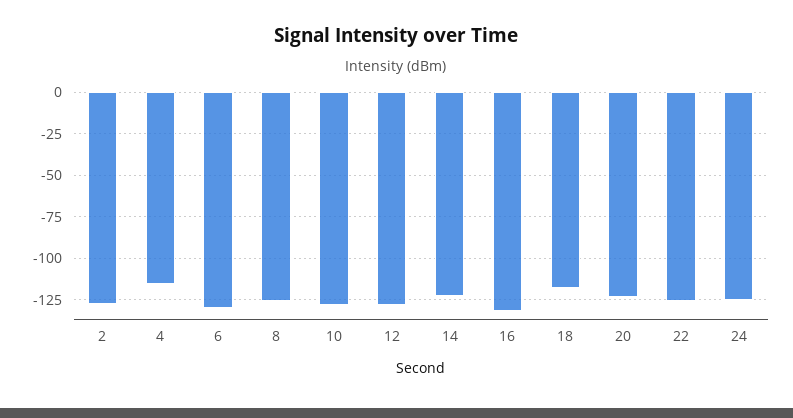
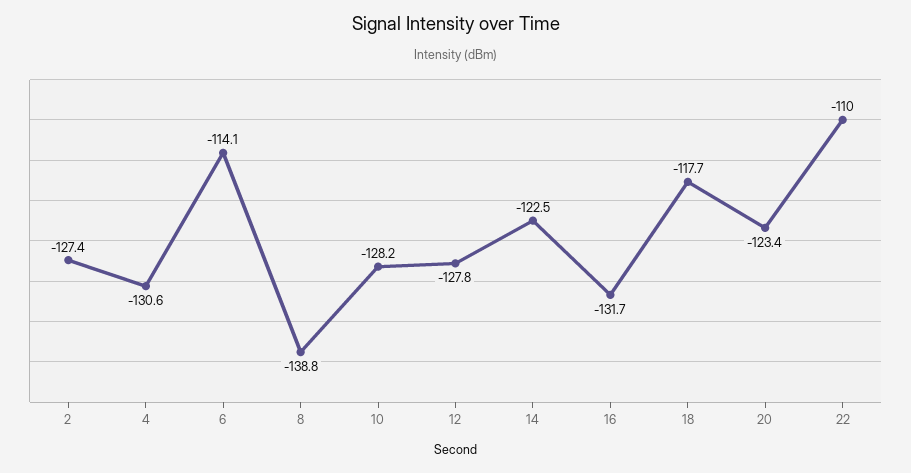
4: -115 -> -130.6
6: -130 -> -114.1
8: -125 -> -138.8
22: -125 -> -110
24: -125 -> none

